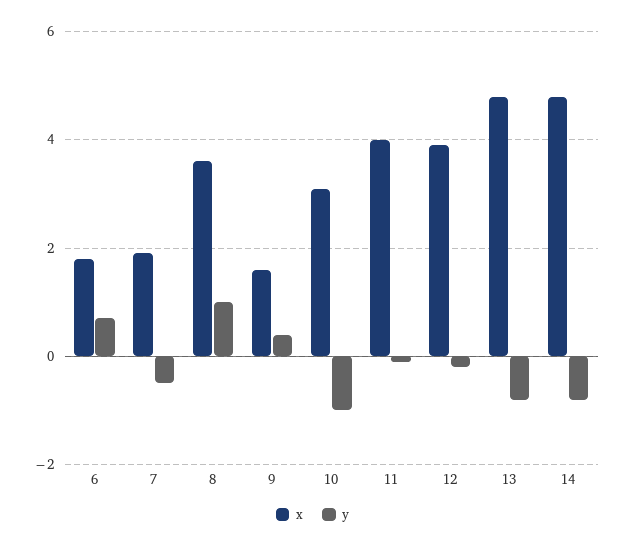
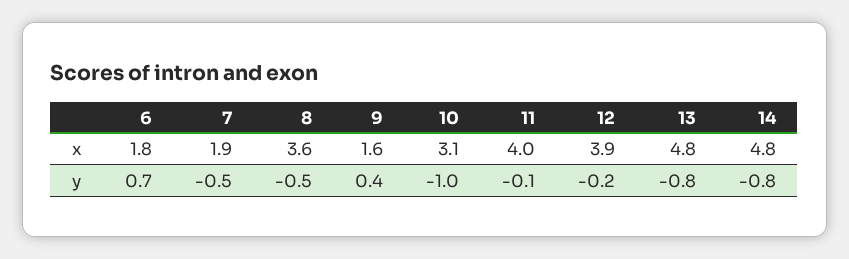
y, 8: 1 -> -0.5

